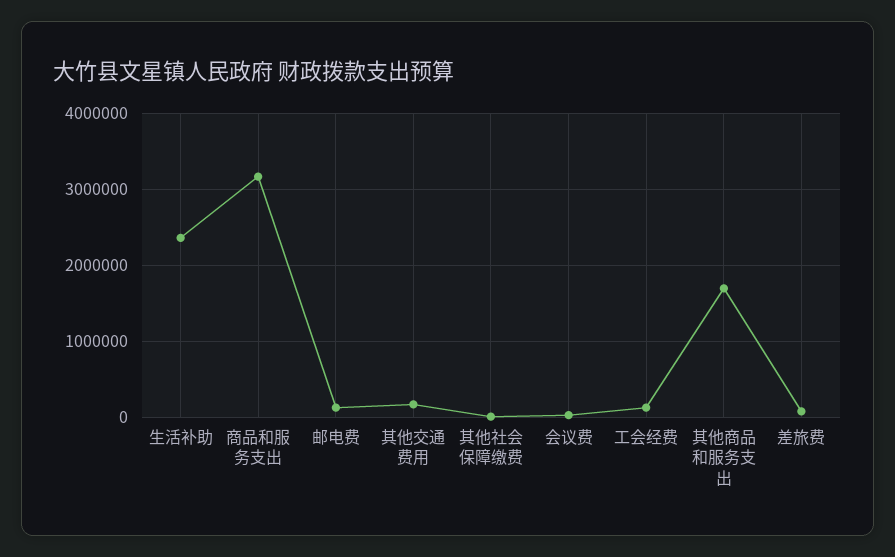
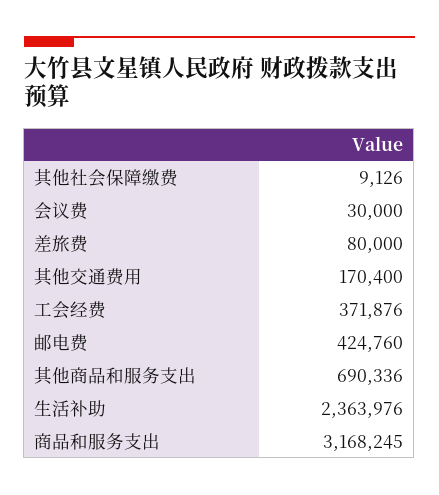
邮电费: 100000 -> 424760
工会经费: 100000 -> 371876
其他商品和服务支出: 1700000 -> 690336

